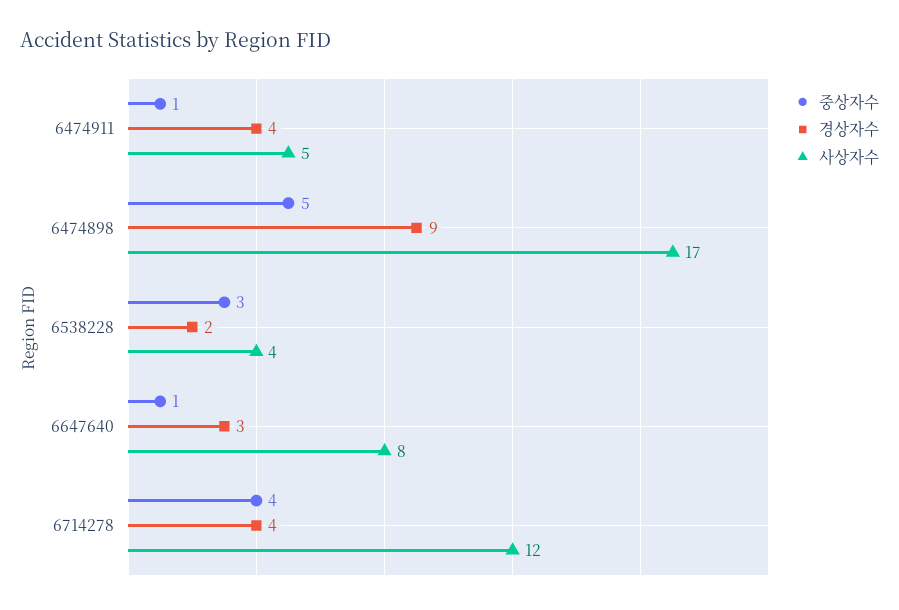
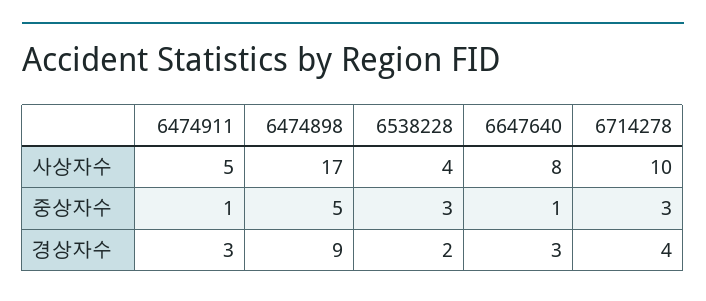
경상자수, 6474911: 4 -> 3
중상자수, 6714278: 4 -> 3
사상자수, 6714278: 12 -> 10

